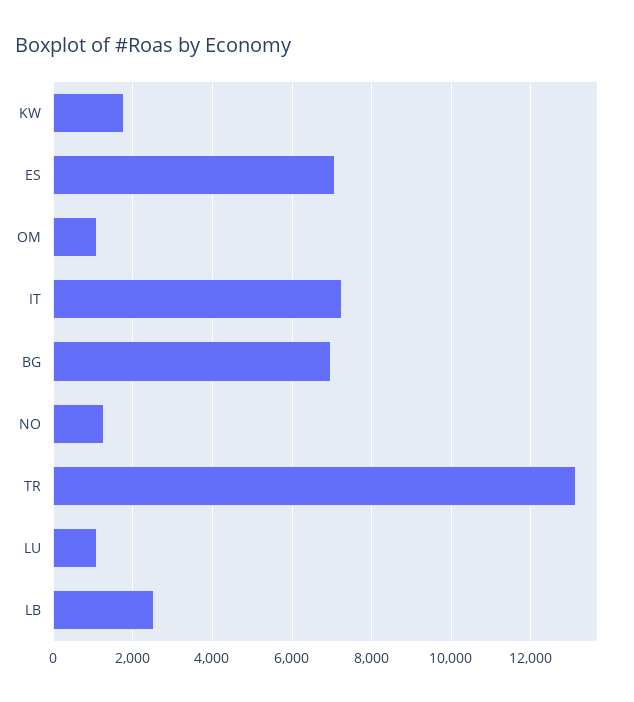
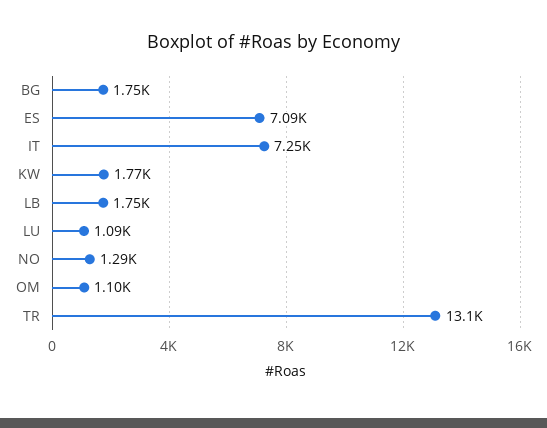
BG: 7000 -> 1750
LB: 2600 -> 1750

